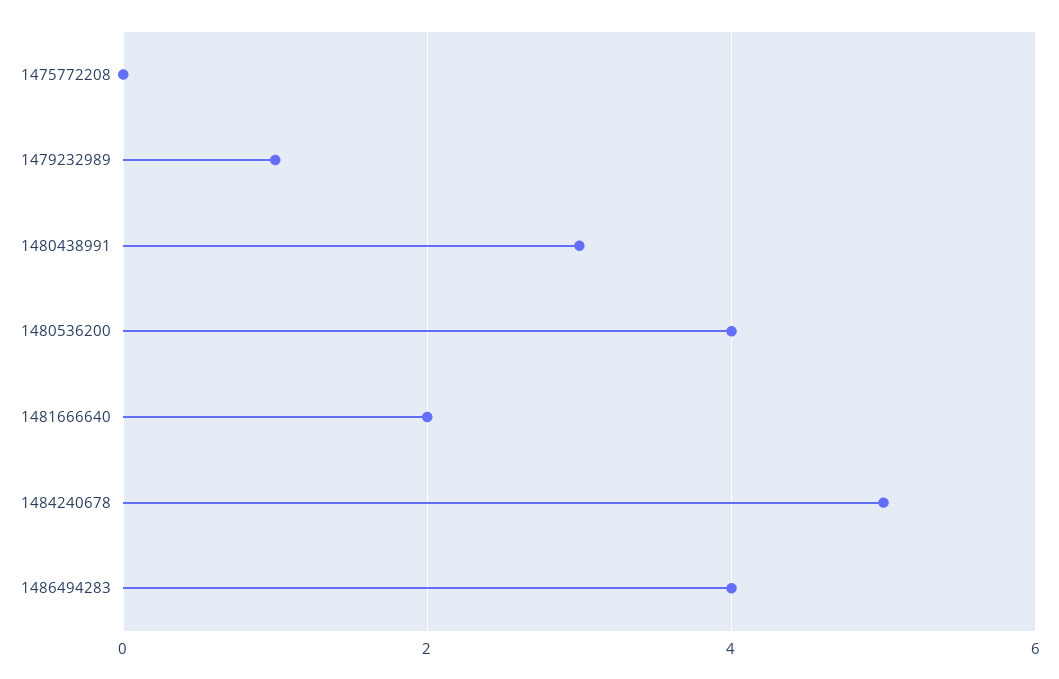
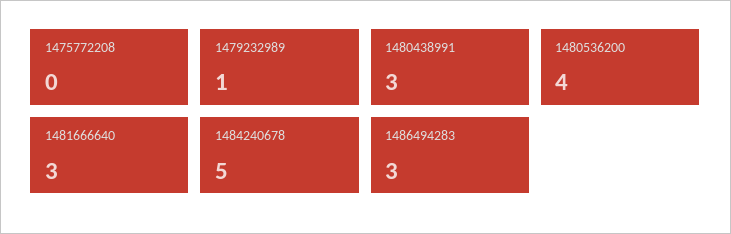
1481666640: 2 -> 3
1486494283: 4 -> 3

